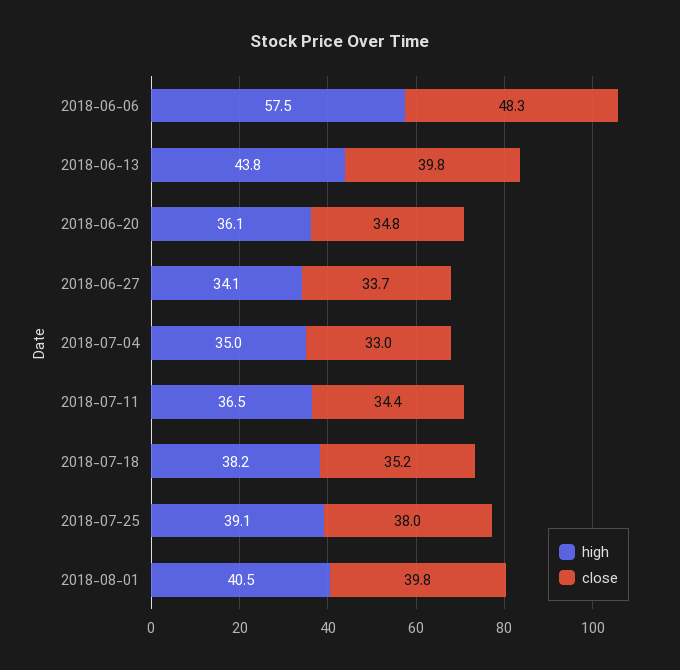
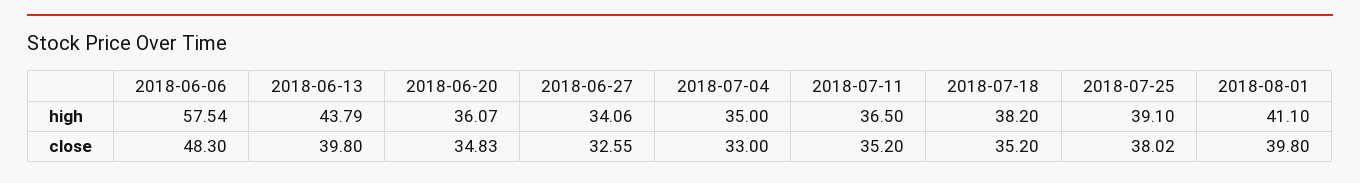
close, 2018-06-27: 33.7 -> 32.55
close, 2018-07-11: 34.4 -> 35.2
high, 2018-08-01: 40.5 -> 41.1

